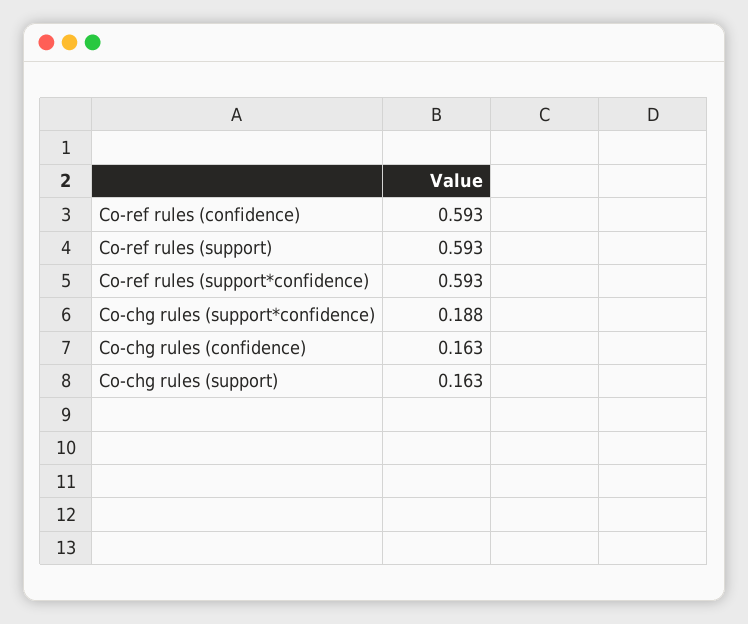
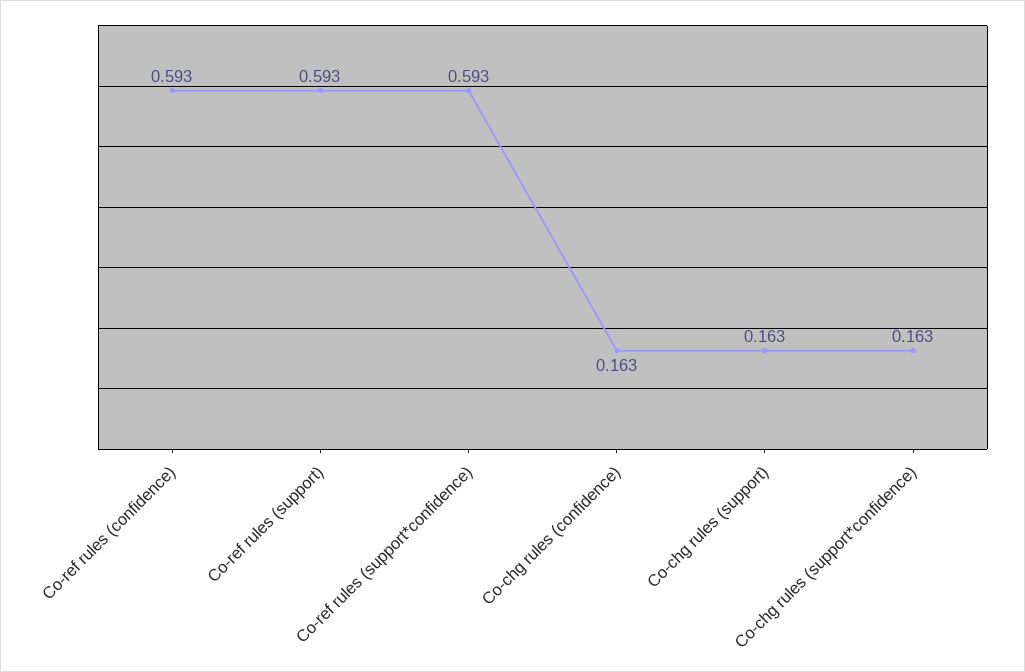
Co-chg rules (support*confidence): 0.188 -> 0.163

